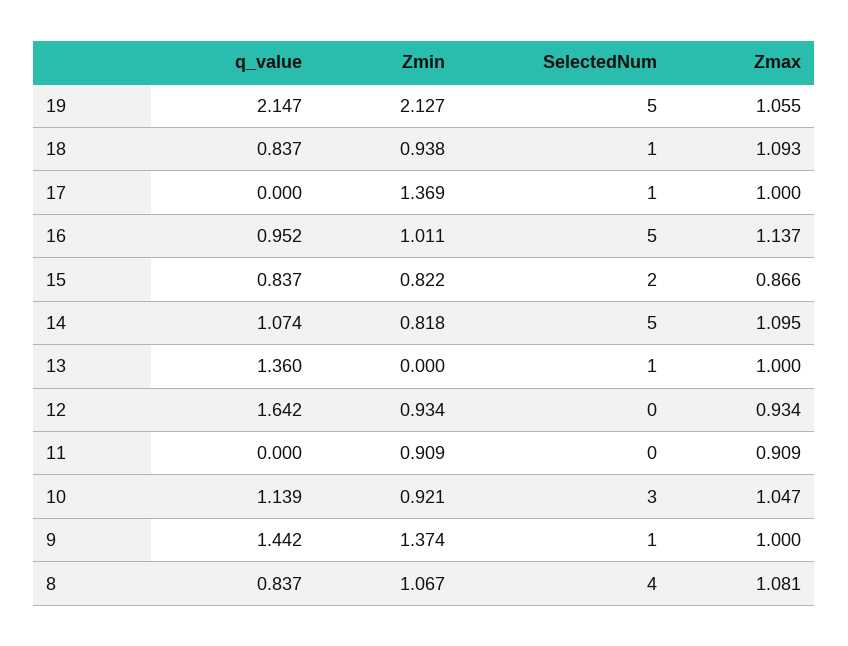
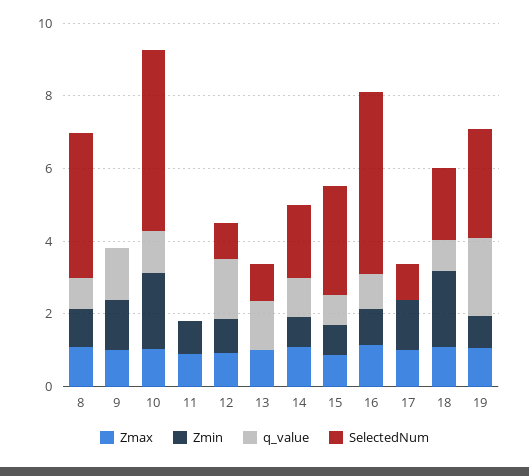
Zmin, 19: 2.127 -> 1
SelectedNum, 19: 5 -> 3
Zmin, 18: 0.938 -> 2
SelectedNum, 18: 1 -> 2
SelectedNum, 15: 2 -> 3
SelectedNum, 14: 5 -> 2
SelectedNum, 12: 0 -> 1
Zmin, 10: 0.921 -> 2
SelectedNum, 10: 3 -> 5
SelectedNum, 9: 1 -> 0

